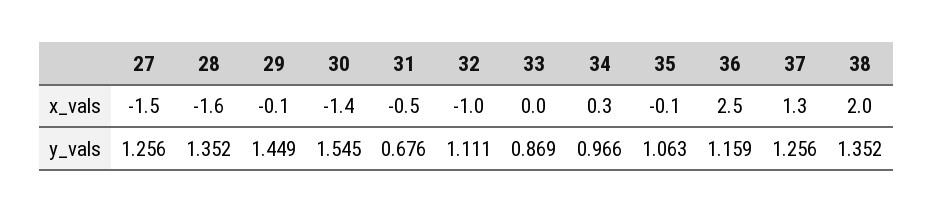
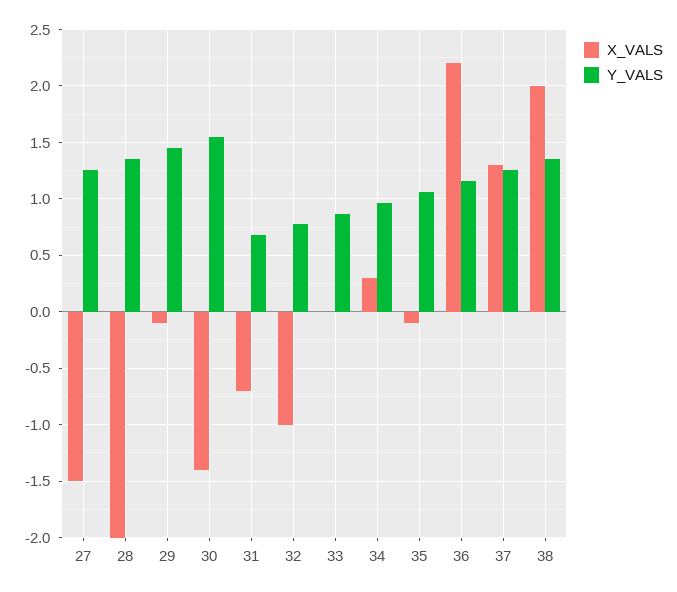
x_vals, 28: -1.6 -> -2
x_vals, 31: -0.5 -> -0.7
x_vals, 36: 2.5 -> 2.2
y_vals, 32: 1.111 -> 0.8

